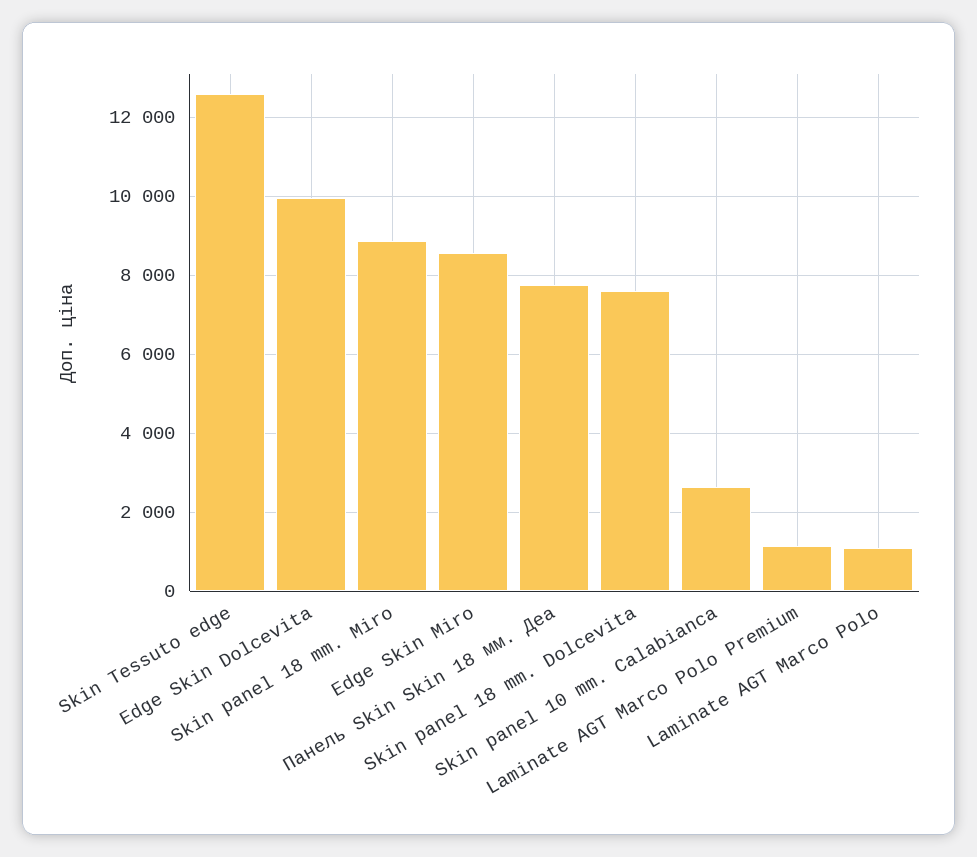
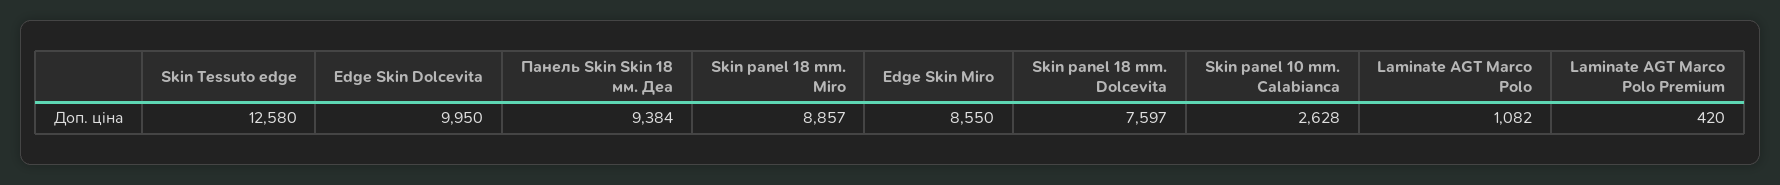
Панель Skin Skin 18 мм. Деа: 7800 -> 9384
Laminate AGT Marco Polo Premium: 1200 -> 420

